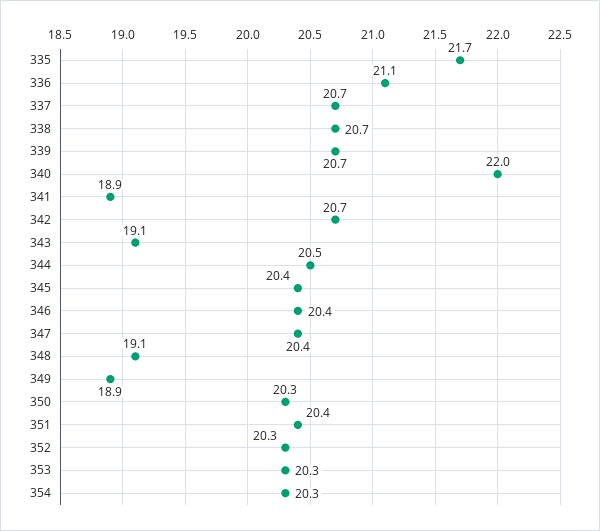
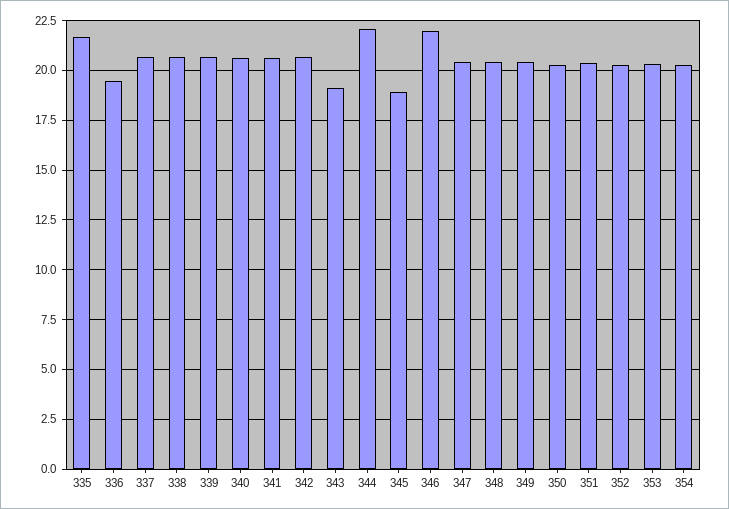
336: 21.1 -> 19.5
340: 22 -> 20.5
341: 18.9 -> 20.5
344: 20.5 -> 22
345: 20.4 -> 19
346: 20.4 -> 22
348: 19.1 -> 20.5
349: 18.9 -> 20.5

